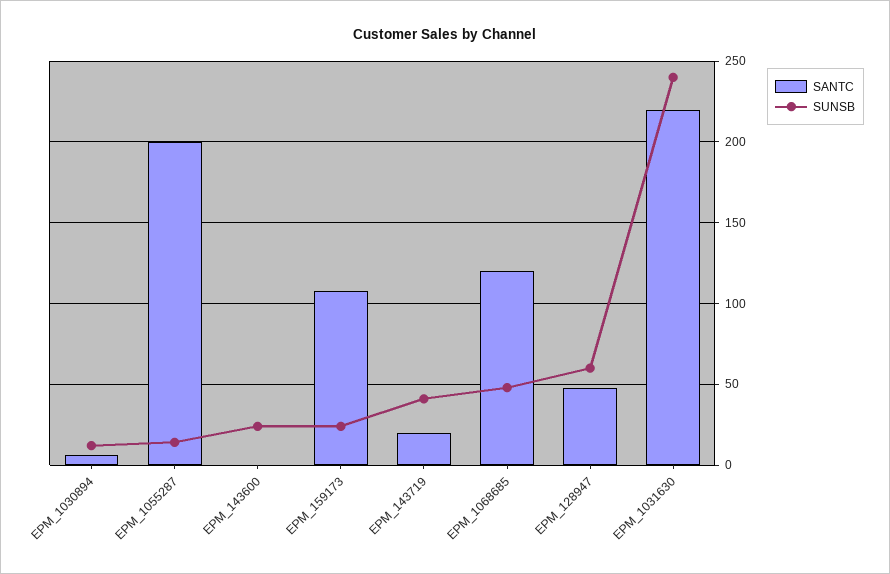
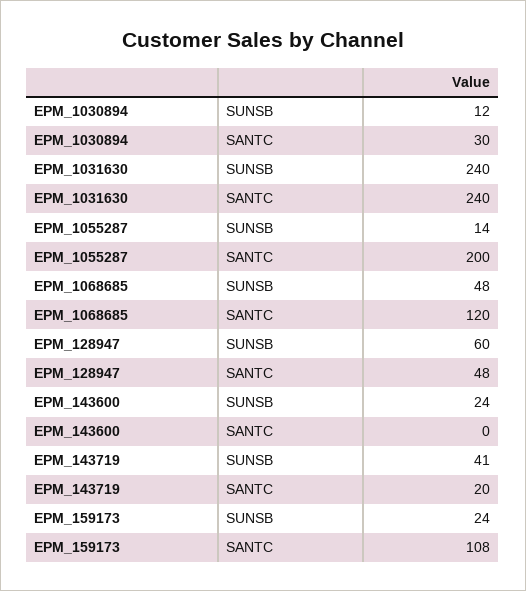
SANTC, EPM_1030894: 5 -> 30
SANTC, EPM_1031630: 220 -> 240

